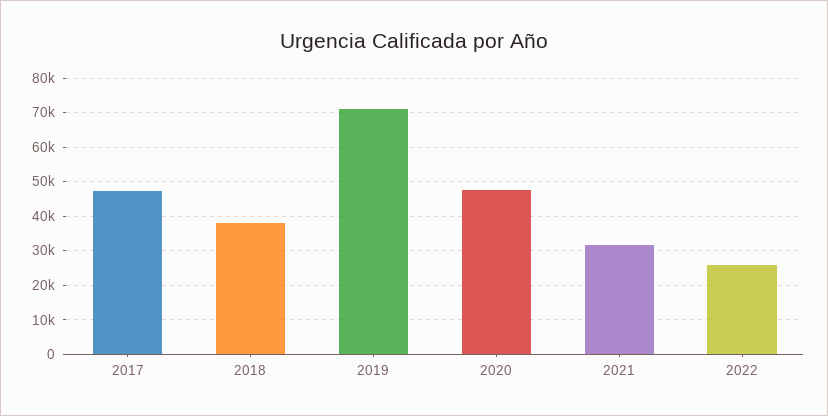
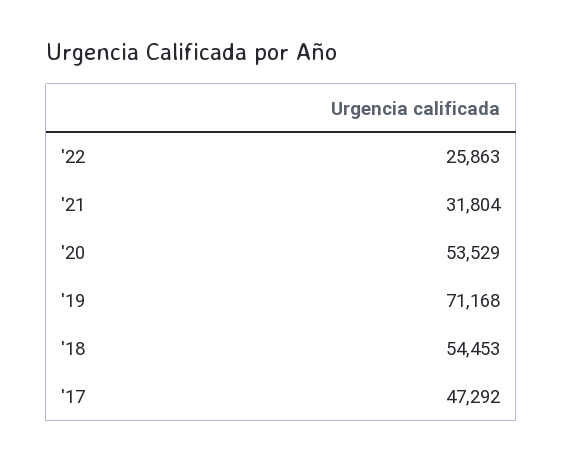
2018: 38000 -> 54453
2020: 48000 -> 53529

